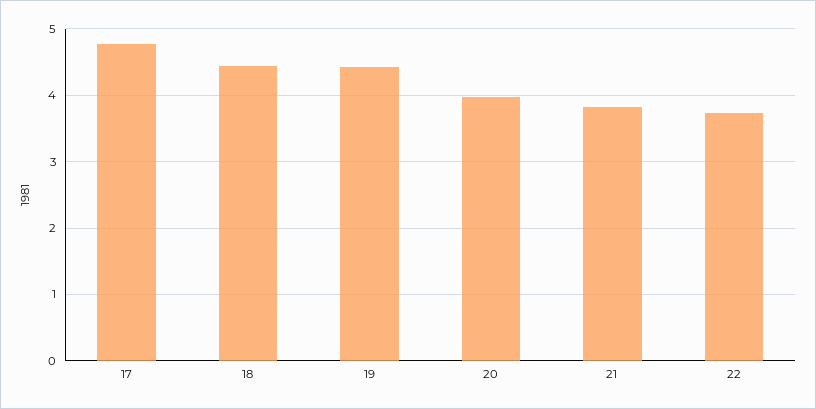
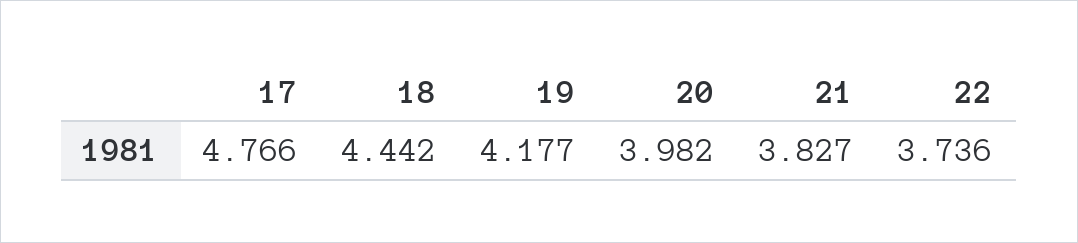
19: 4.4 -> 4.177

